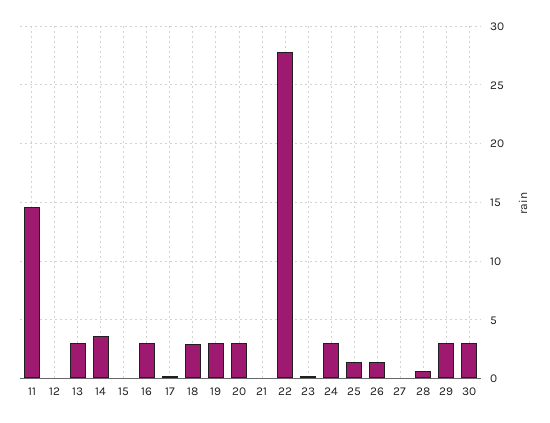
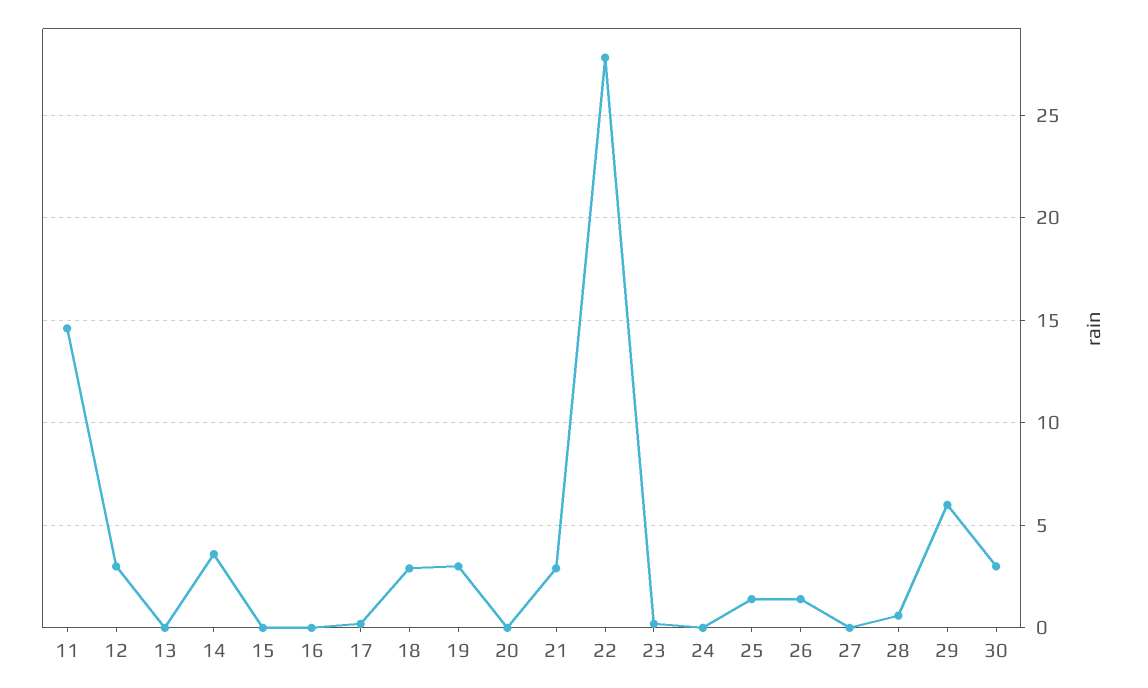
12: 0 -> 3
13: 3 -> 0
16: 3 -> 0
20: 3 -> 0
21: 0 -> 3
24: 3 -> 0
29: 3 -> 6

